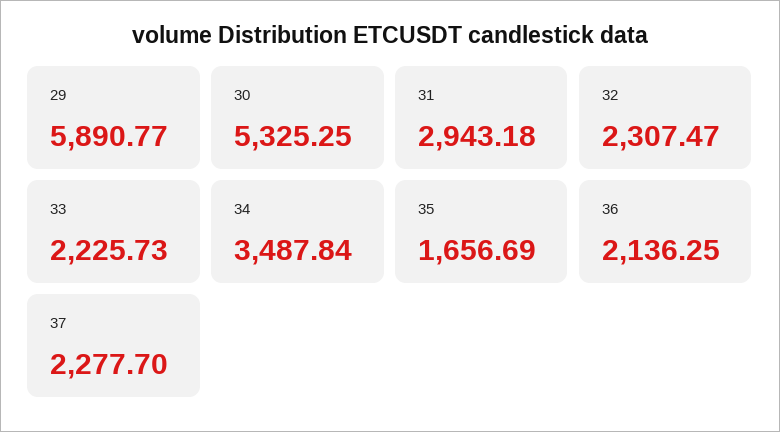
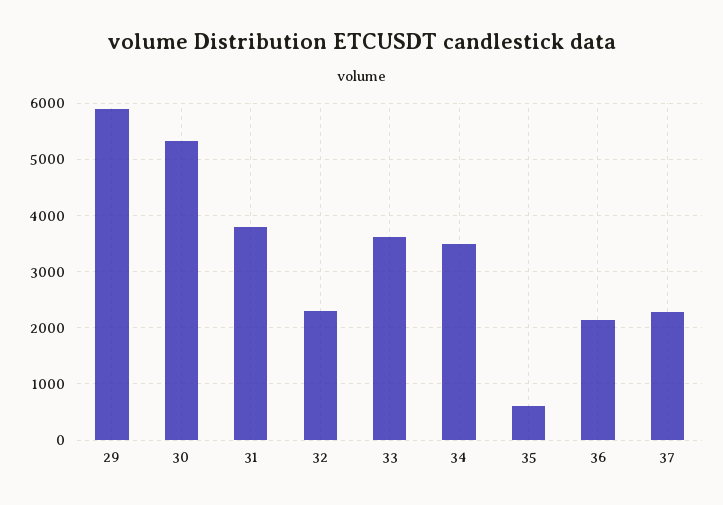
31: 2943.18 -> 3800
33: 2225.73 -> 3600
35: 1656.69 -> 600

